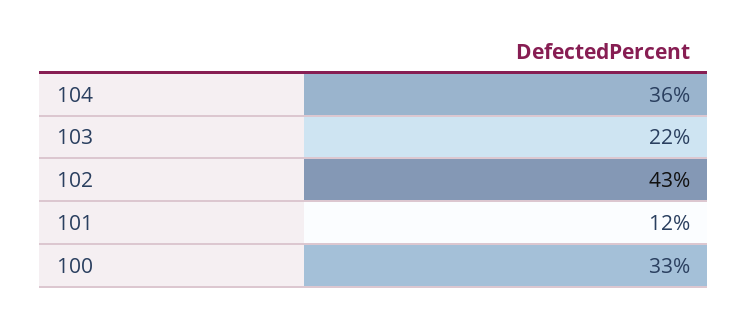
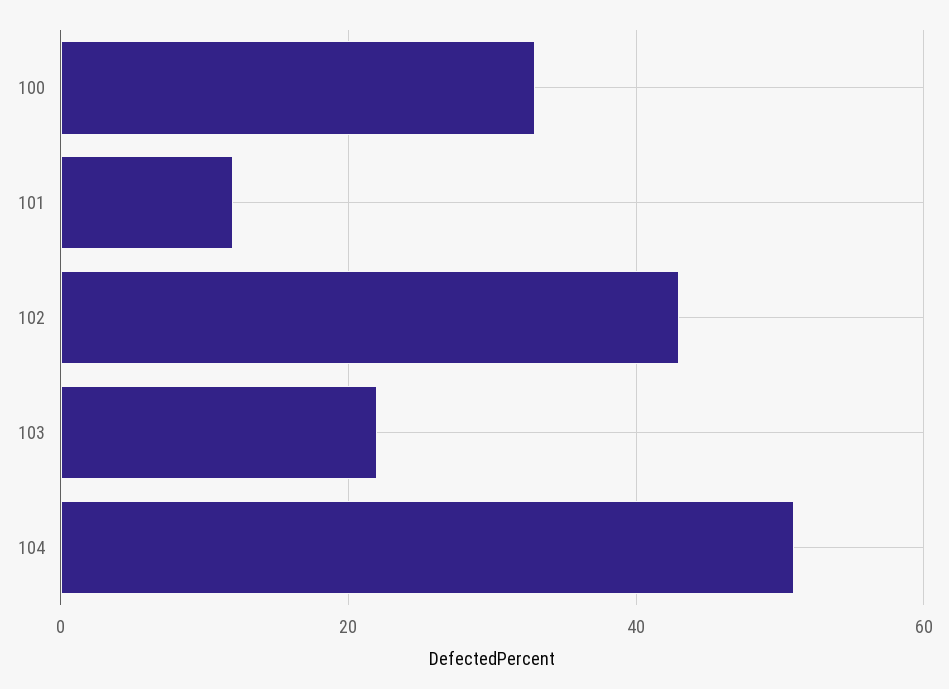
104: 36 -> 50

